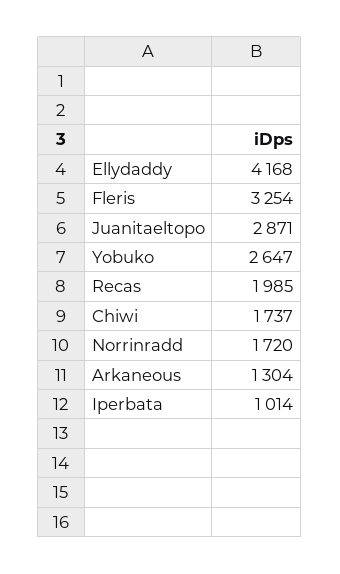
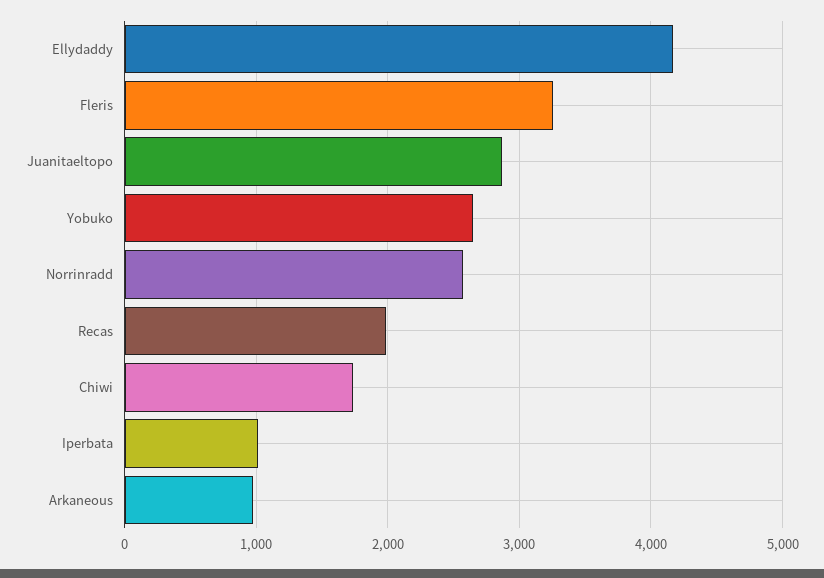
Norrinradd: 1720 -> 2600
Arkaneous: 1304 -> 1000

